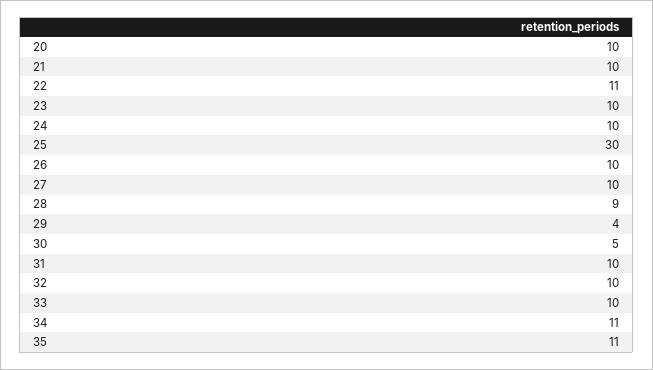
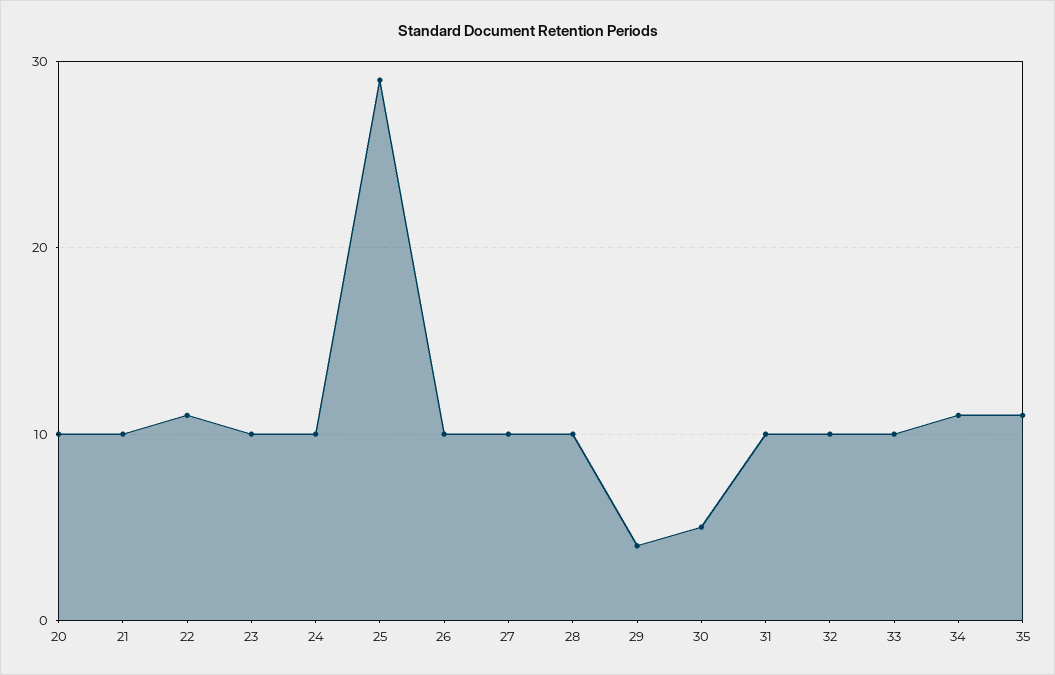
25: 30 -> 29
28: 9 -> 10

